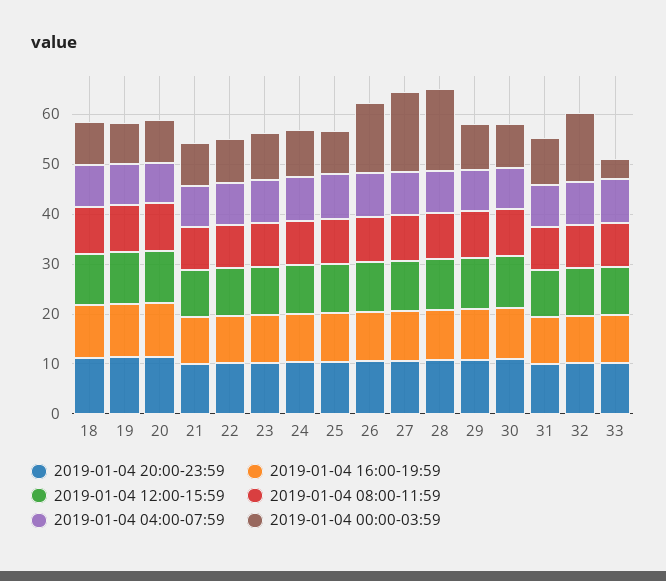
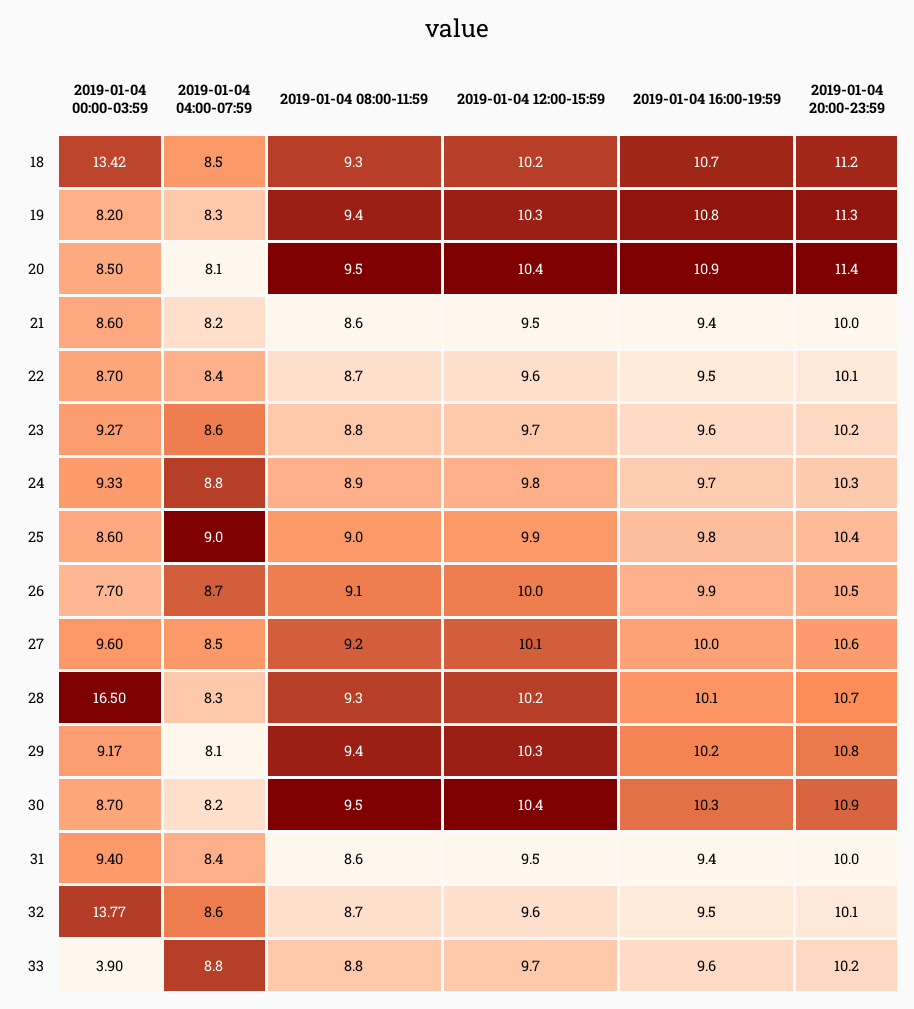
2019-01-04 00:00-03:59, 18: 8 -> 13.42
2019-01-04 00:00-03:59, 26: 14 -> 7.7
2019-01-04 00:00-03:59, 27: 16 -> 9.6

